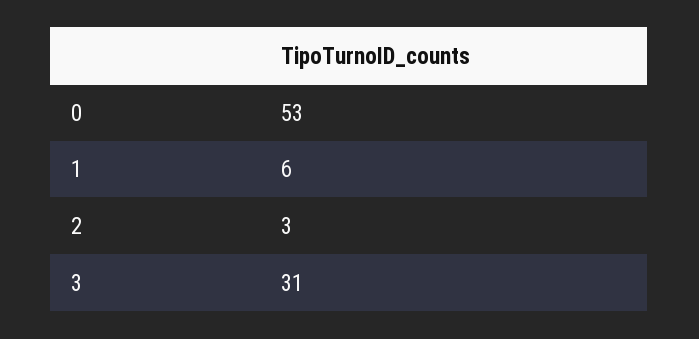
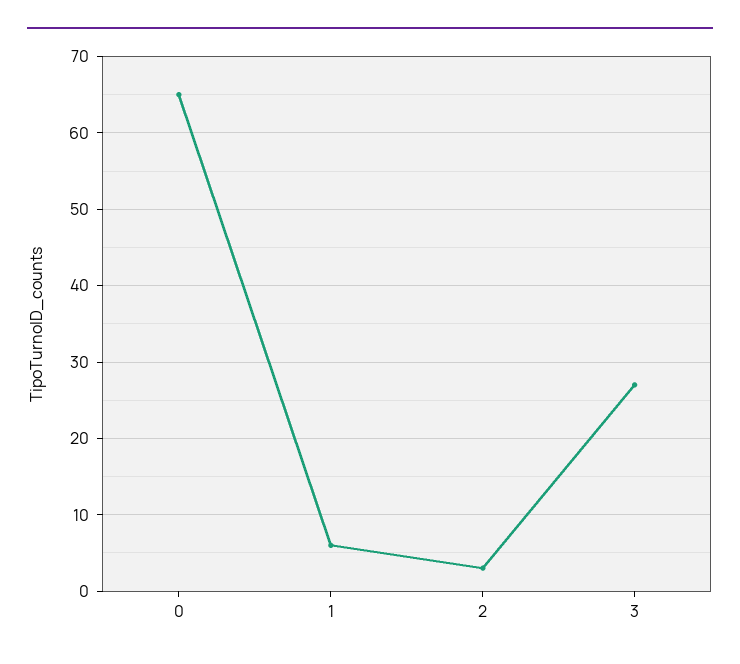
0: 53 -> 65
3: 31 -> 27

